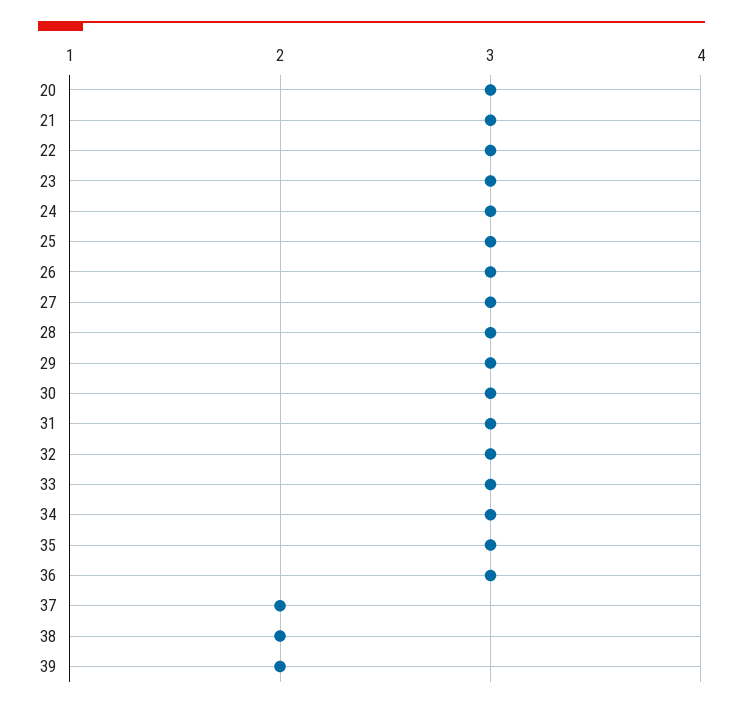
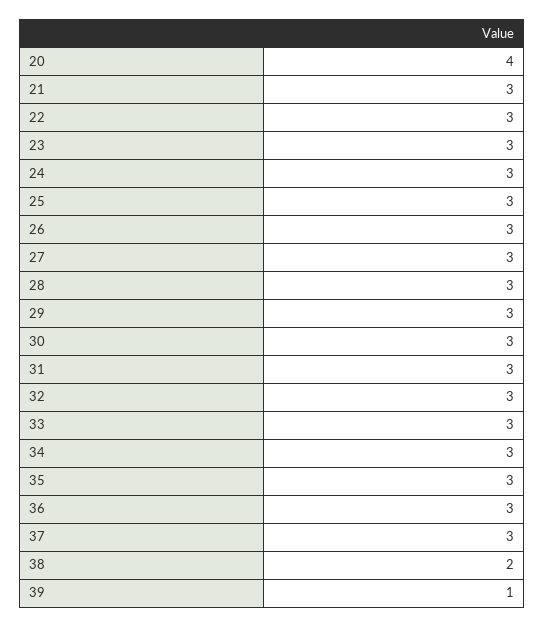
20: 3 -> 4
37: 2 -> 3
39: 2 -> 1

